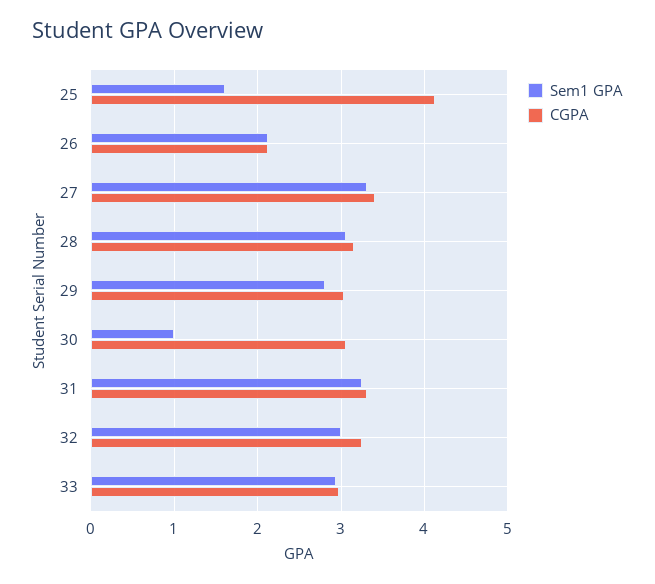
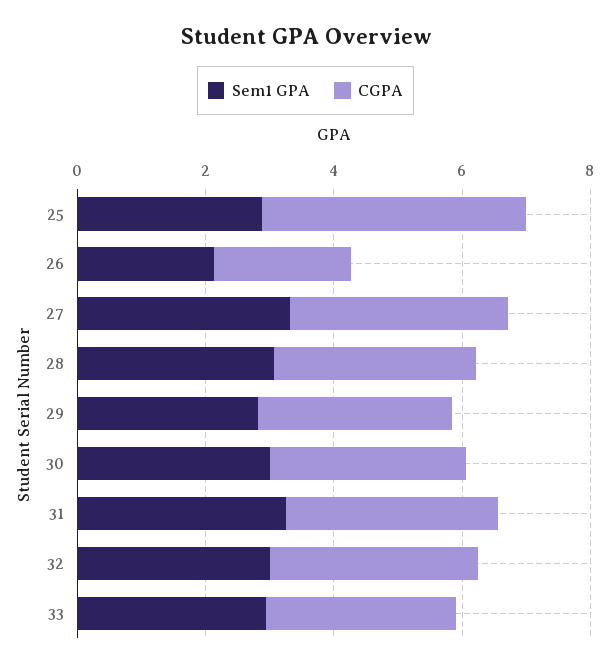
Sem1 GPA, 25: 1.6 -> 3
Sem1 GPA, 30: 1 -> 3

